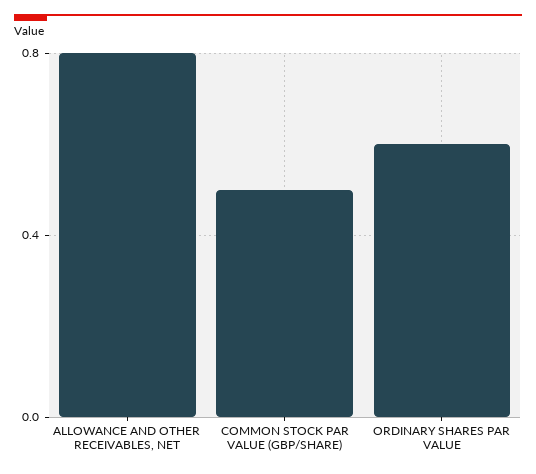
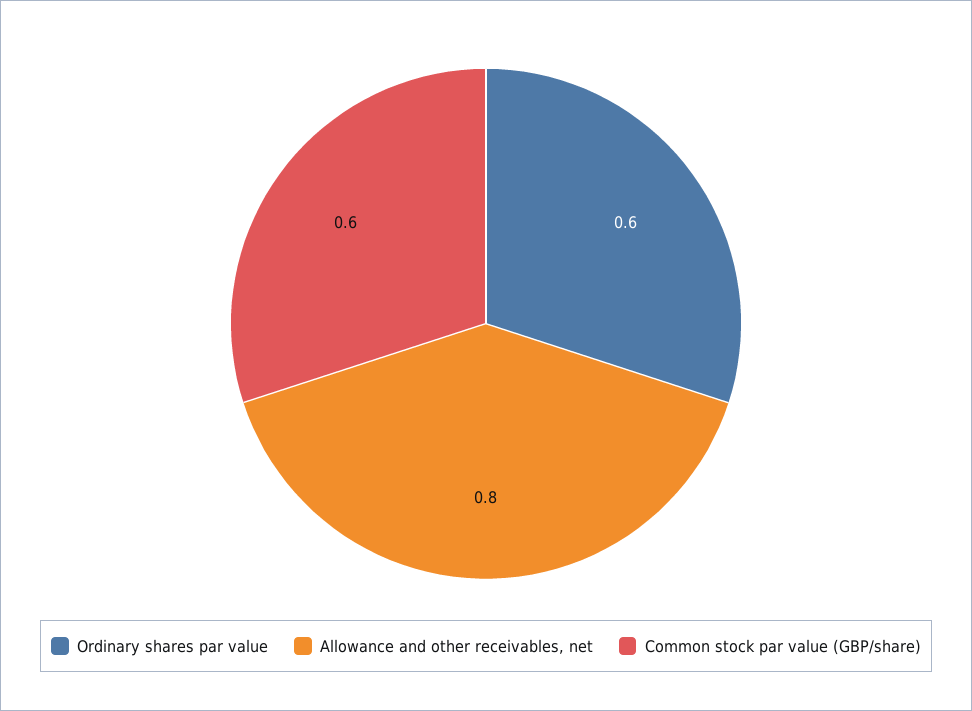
COMMON STOCK PAR VALUE (GBP/SHARE): 0.5 -> 0.6

